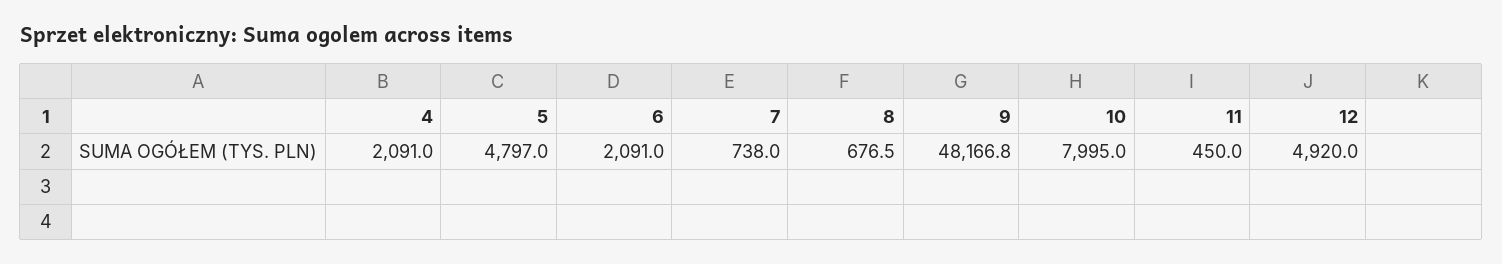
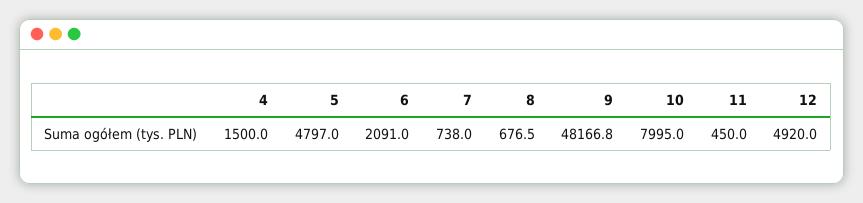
4: 2091 -> 1500

